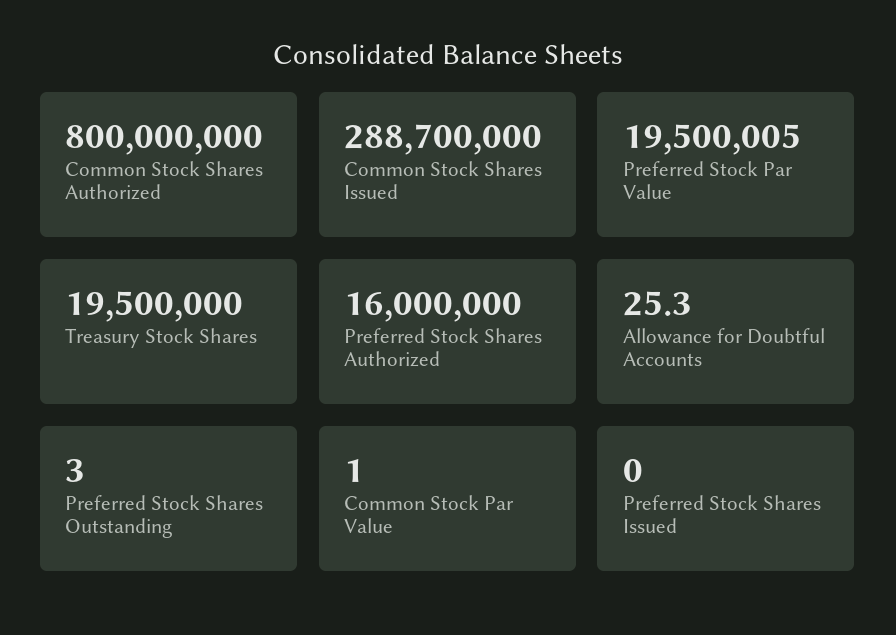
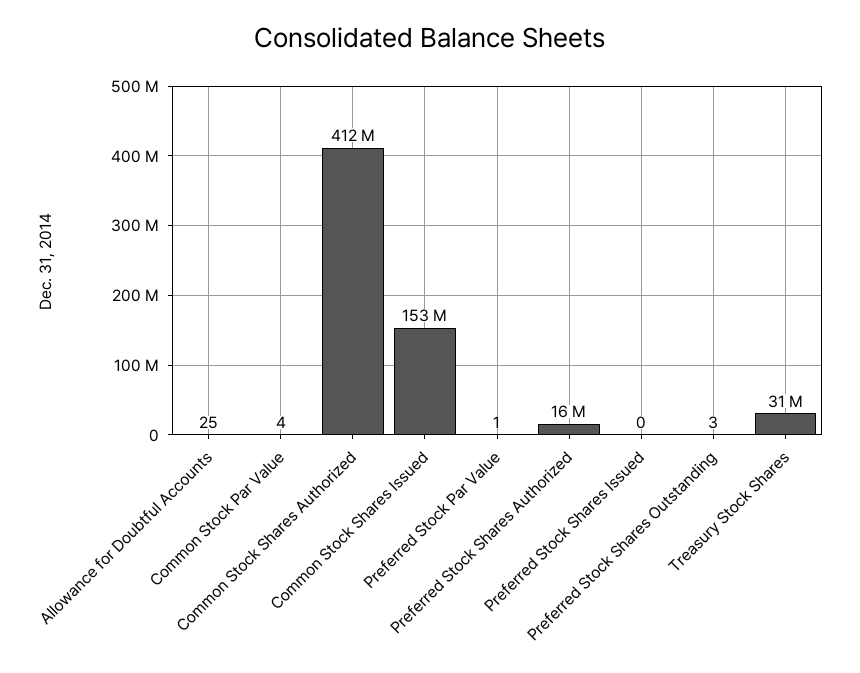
Common Stock Shares Authorized: 800000000 -> 412000000
Common Stock Shares Issued: 288700000 -> 153000000
Preferred Stock Par Value: 19500005 -> 1
Treasury Stock Shares: 19500000 -> 31000000
Common Stock Par Value: 1 -> 4

